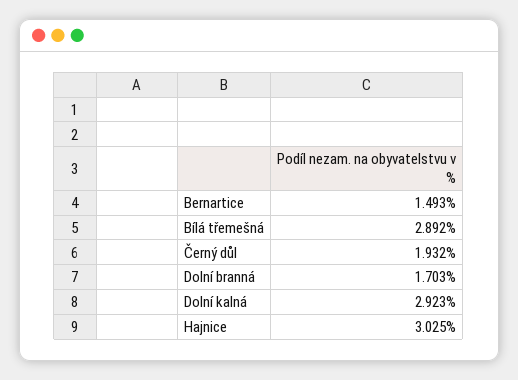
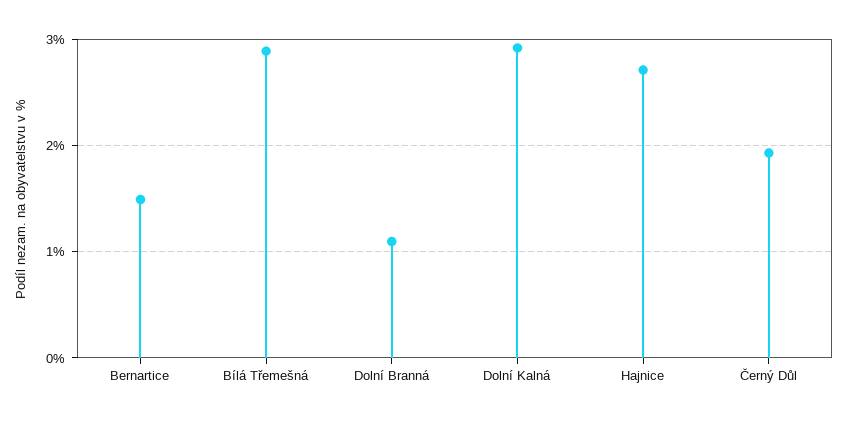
Dolní branná: 1.703 -> 1.1
Hajnice: 3.025 -> 2.7

